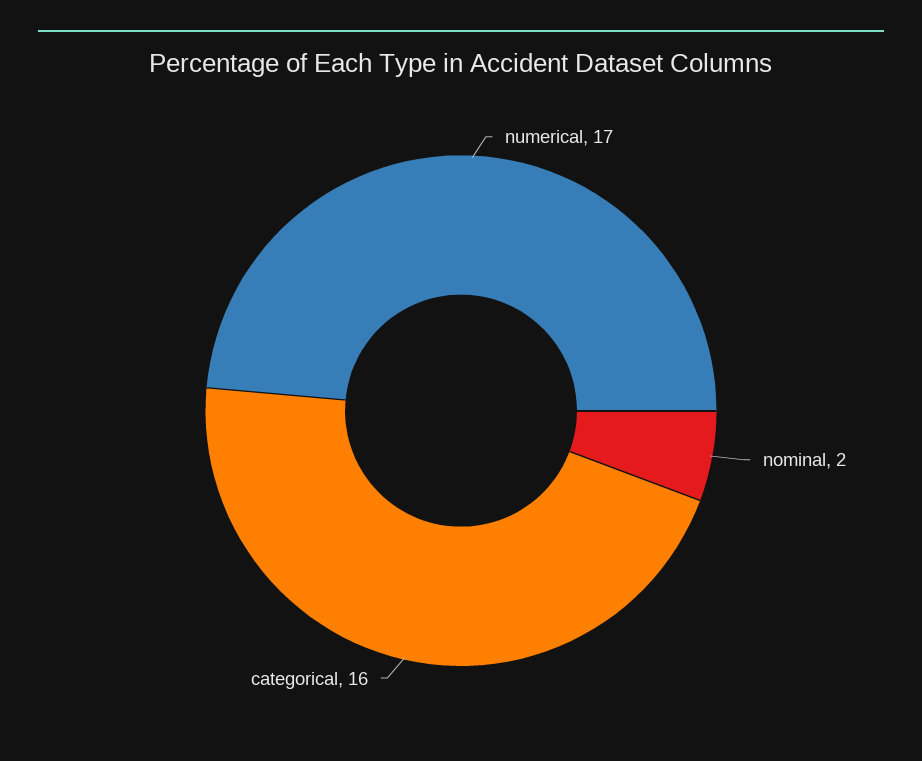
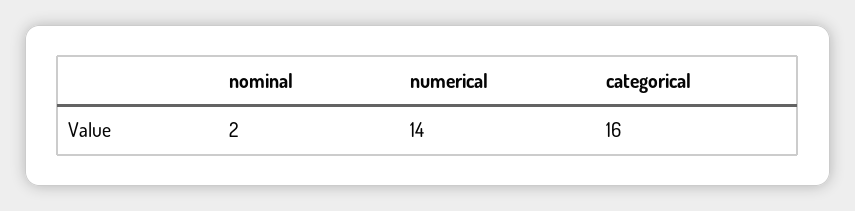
numerical: 17 -> 14

